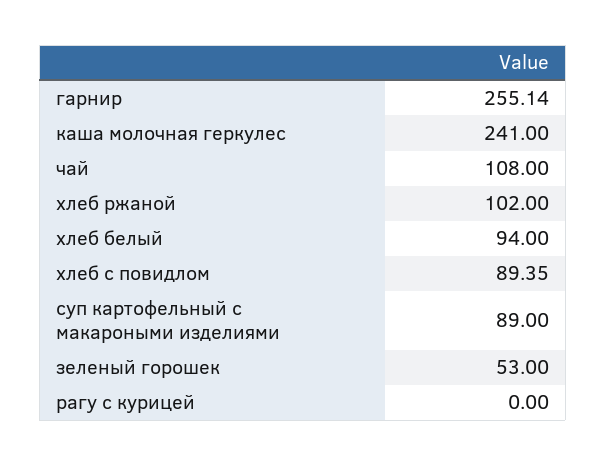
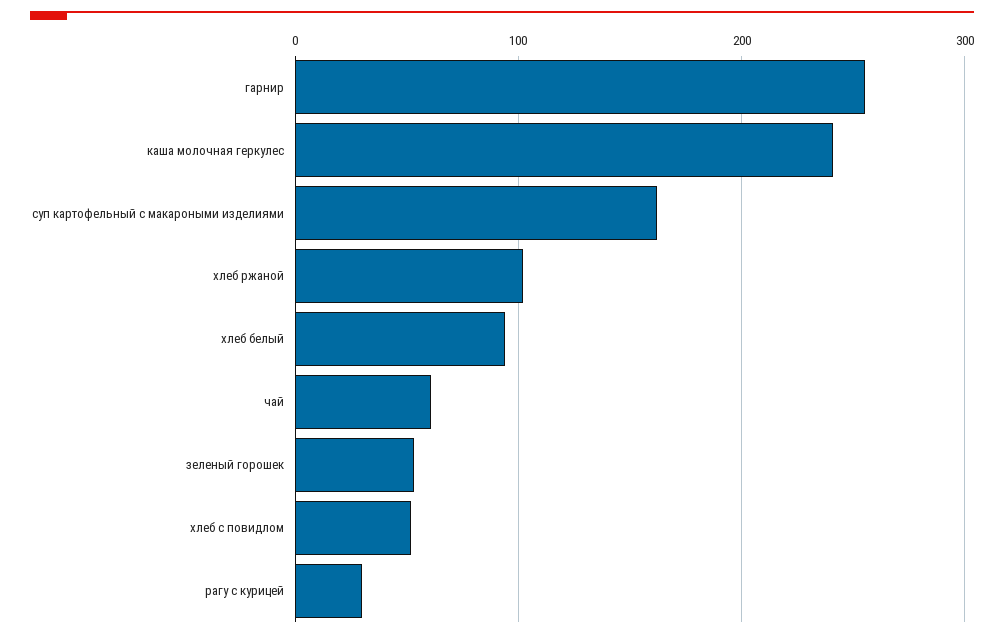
чай: 108 -> 60
хлеб с повидлом: 89.35 -> 50
суп картофельный с макароными изделиями: 89 -> 160
рагу с курицей: 0 -> 30

